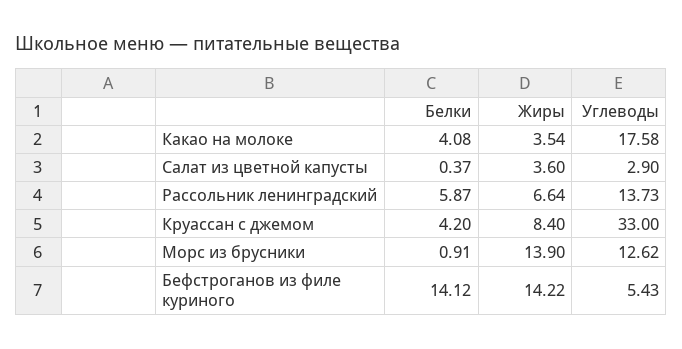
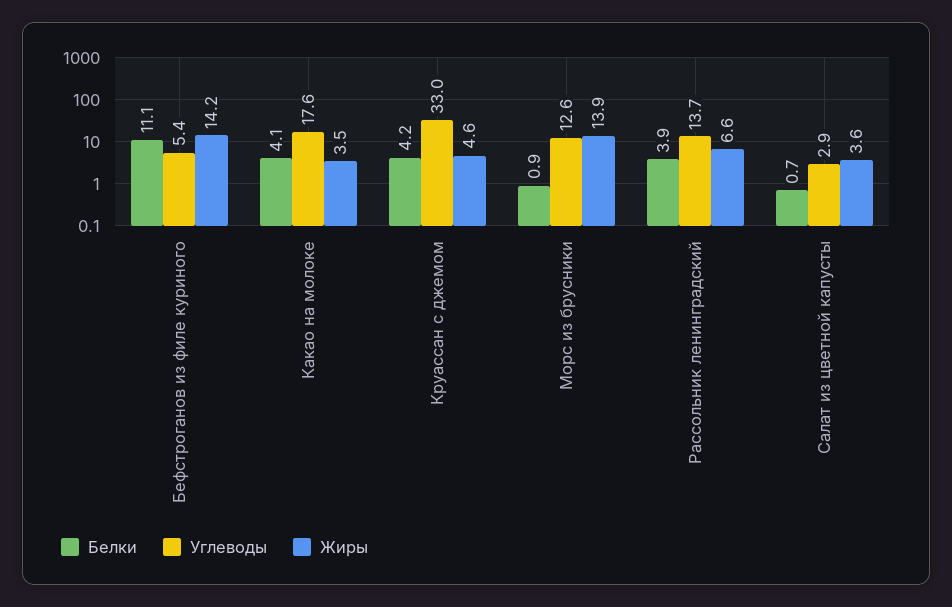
Белки, Салат из цветной капусты: 0.37 -> 0.7
Белки, Рассольник ленинградский: 5.87 -> 3.9
Жиры, Круассан с джемом: 8.4 -> 4.6
Белки, Бефстроганов из филе куриного: 14.12 -> 11.1

